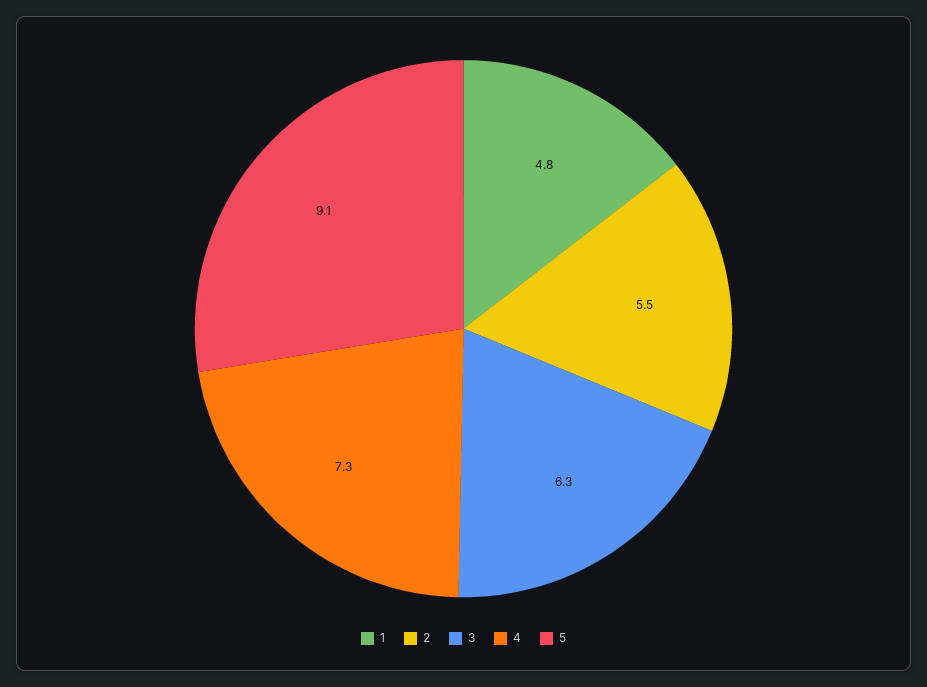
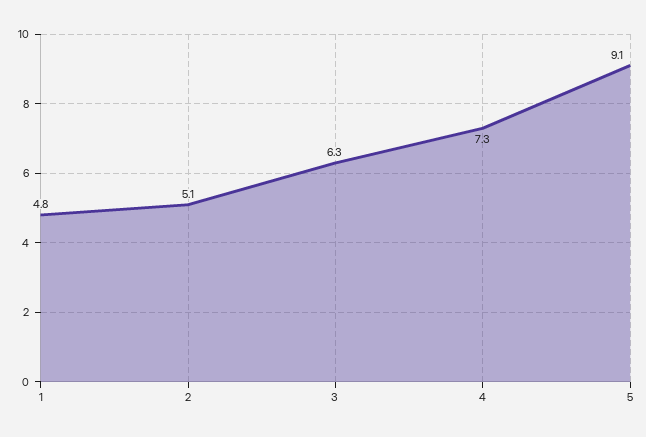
2: 5.5 -> 5.1

